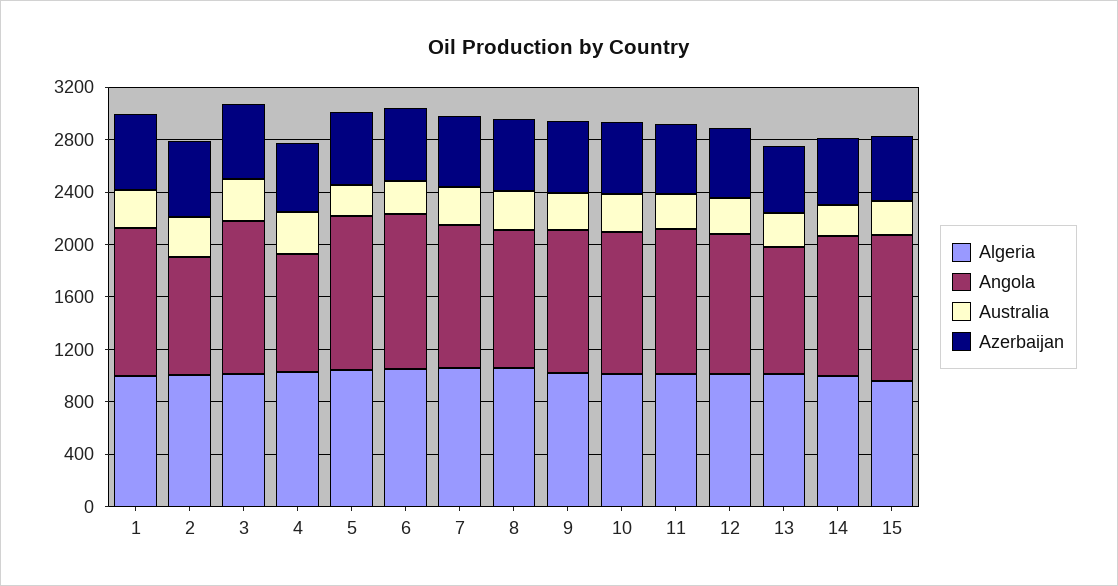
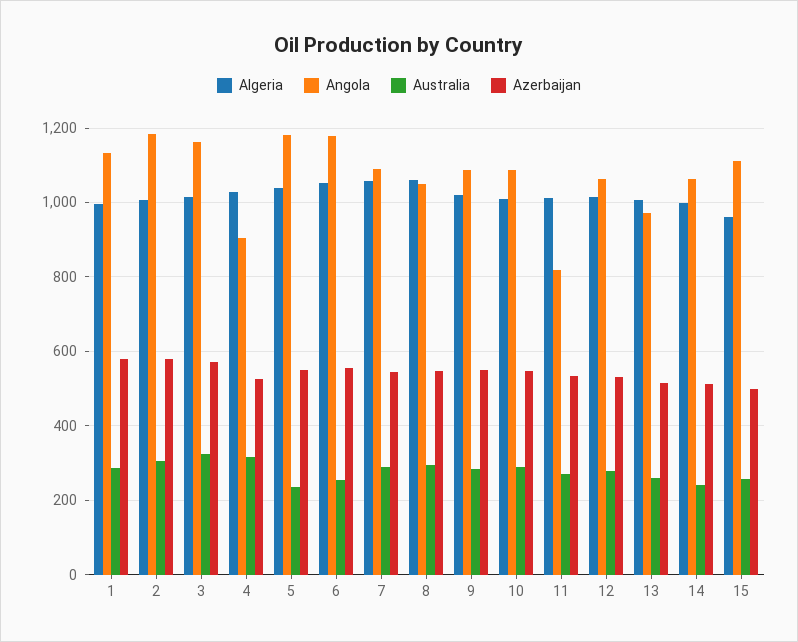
Angola, 2: 900 -> 1180
Angola, 11: 1100 -> 820

